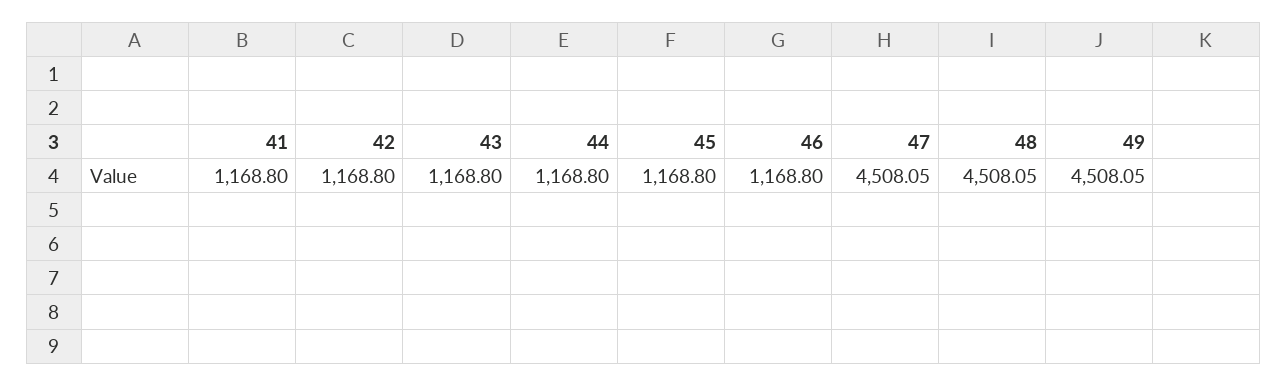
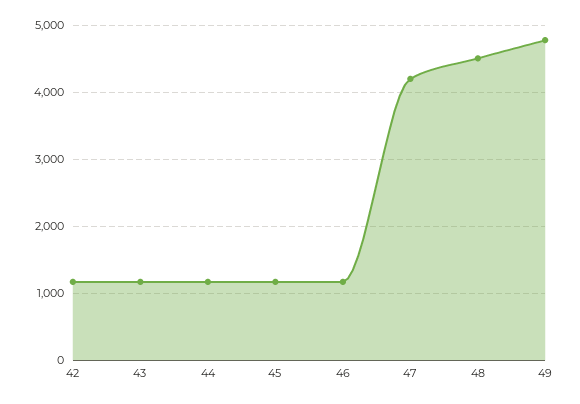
41: 1168.8 -> none
47: 4508.05 -> 4200
49: 4508.05 -> 4800

